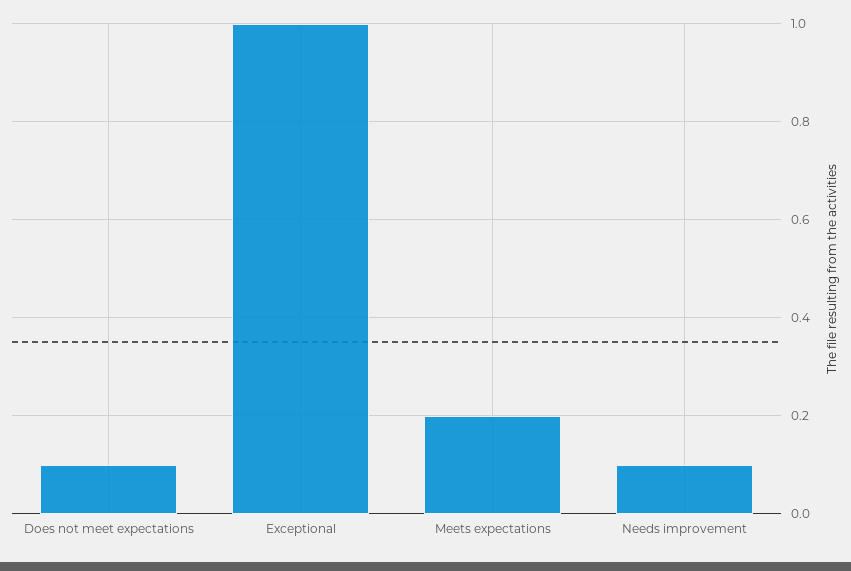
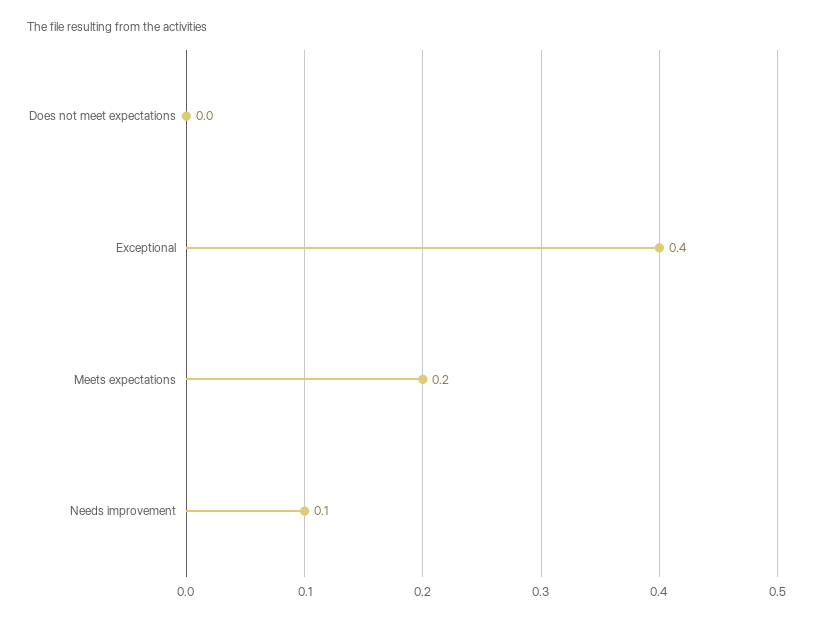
Does not meet expectations: 0.1 -> 0
Exceptional: 1 -> 0.4

